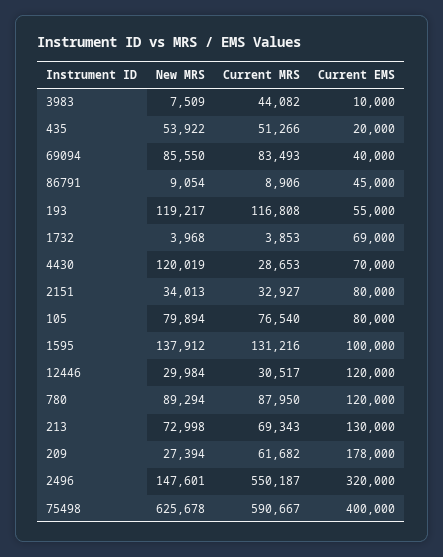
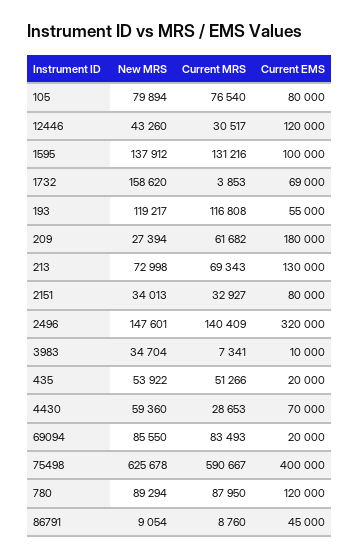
New MRS, 3983: 7509 -> 34704
Current MRS, 3983: 44082 -> 7341
Current EMS, 69094: 40000 -> 20000
Current MRS, 86791: 8906 -> 8760
New MRS, 1732: 3968 -> 158620
New MRS, 4430: 120019 -> 59360
New MRS, 12446: 29984 -> 43260
Current EMS, 209: 178000 -> 180000
Current MRS, 2496: 550187 -> 140409

